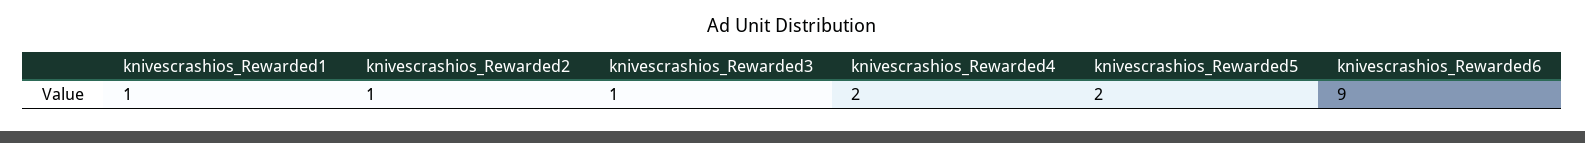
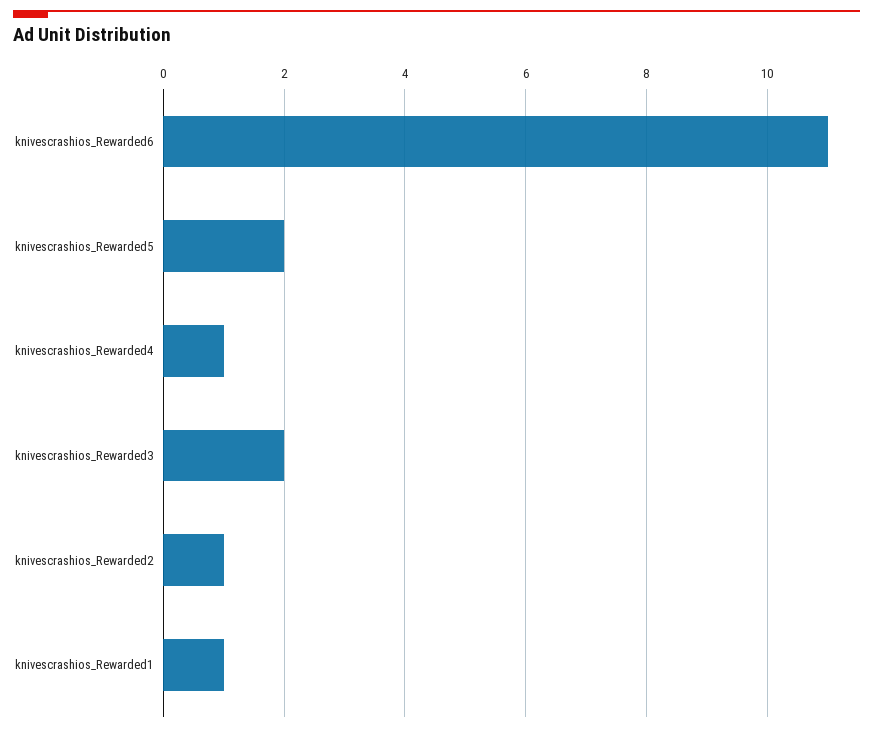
knivescrashios_Rewarded3: 1 -> 2
knivescrashios_Rewarded4: 2 -> 1
knivescrashios_Rewarded6: 9 -> 11

